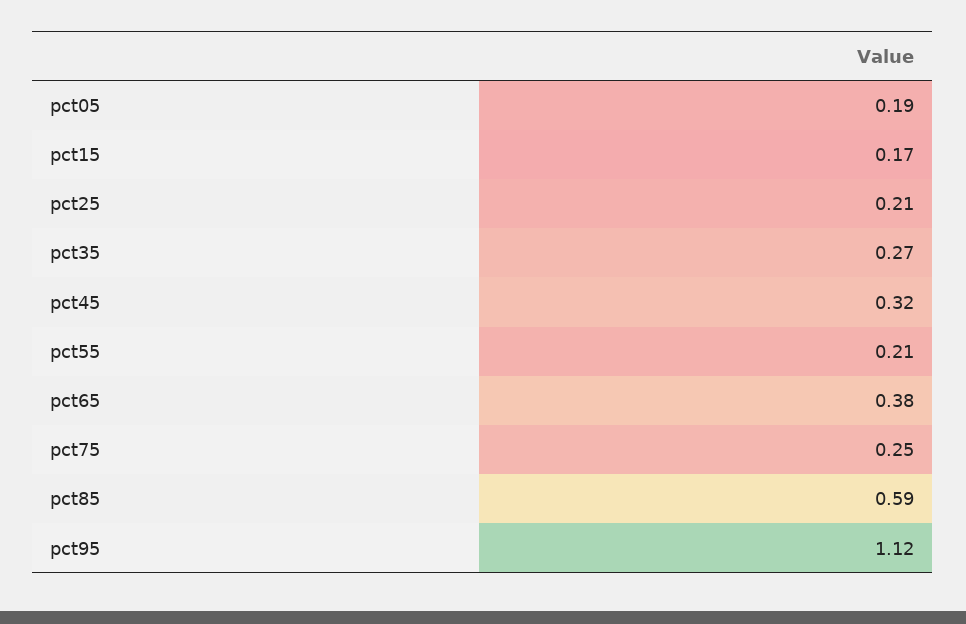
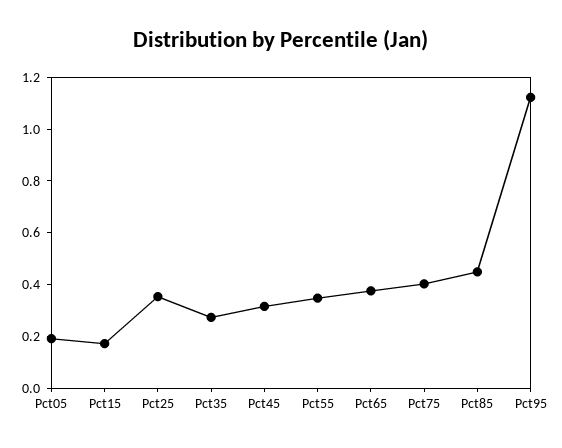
pct25: 0.21 -> 0.35
pct55: 0.21 -> 0.35
pct75: 0.25 -> 0.4
pct85: 0.59 -> 0.45

